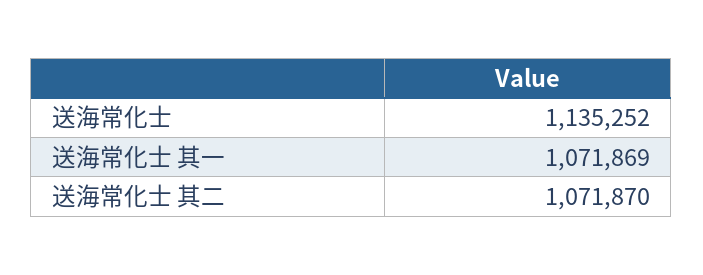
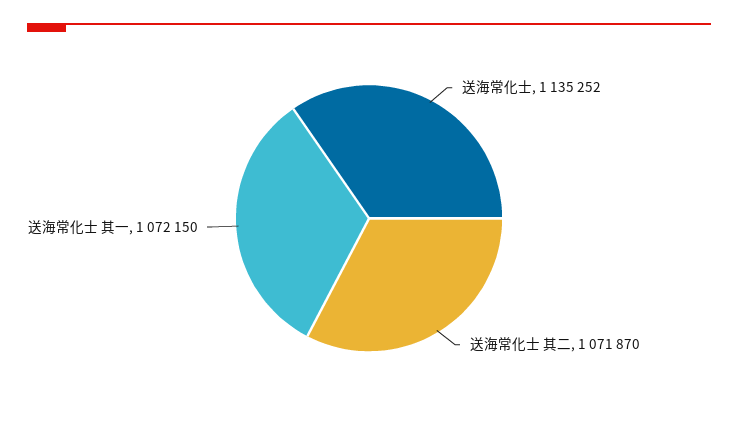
送海常化士 其一: 1071869 -> 1072150

